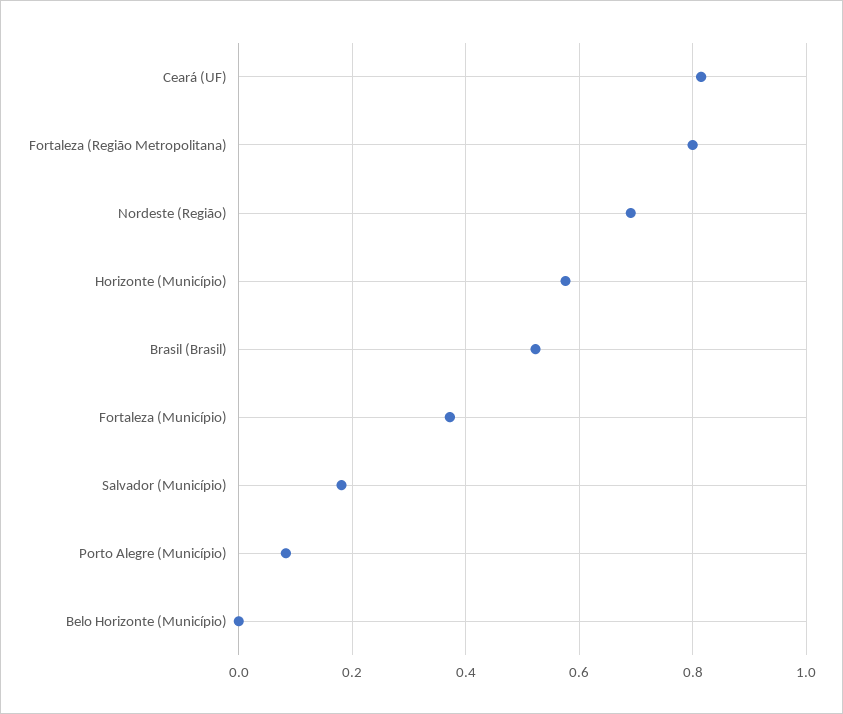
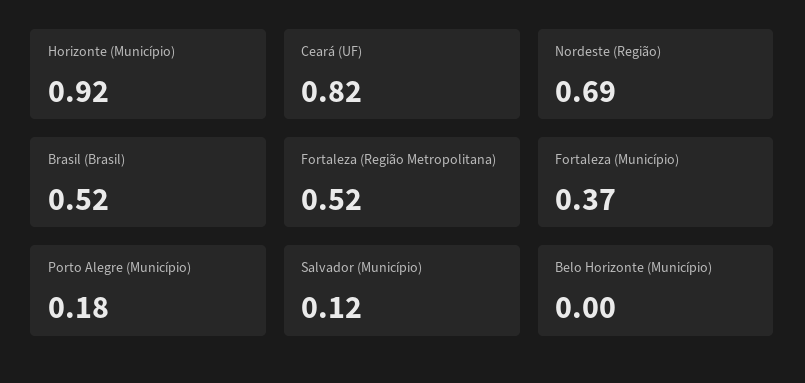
Fortaleza (Região Metropolitana): 0.8 -> 0.52
Horizonte (Município): 0.58 -> 0.92
Salvador (Município): 0.18 -> 0.12
Porto Alegre (Município): 0.08 -> 0.18

